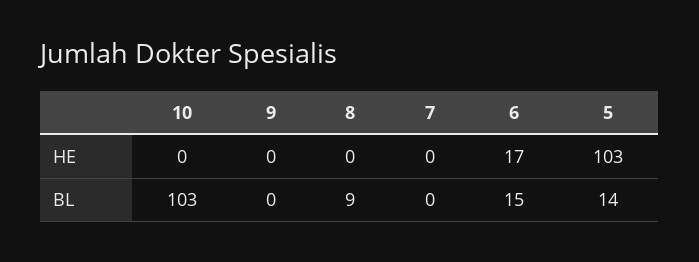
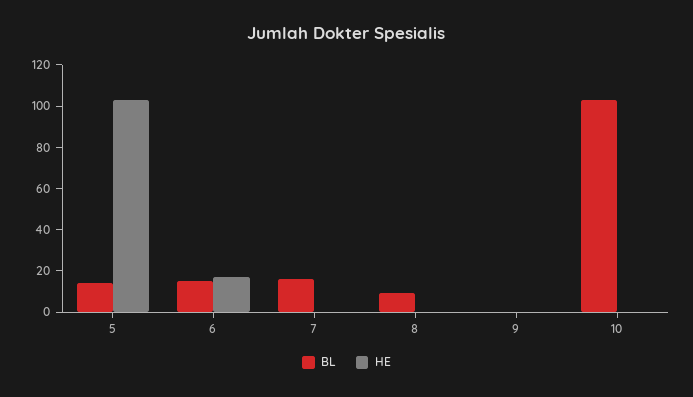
BL, 7: 0 -> 15

